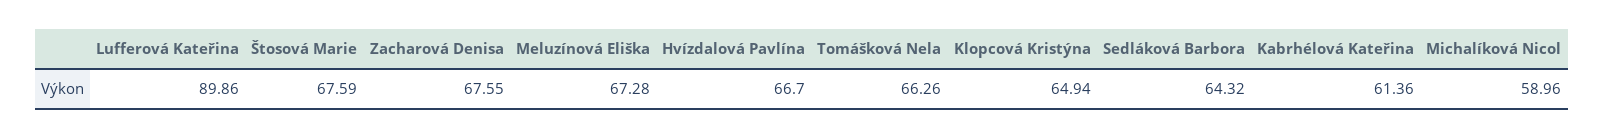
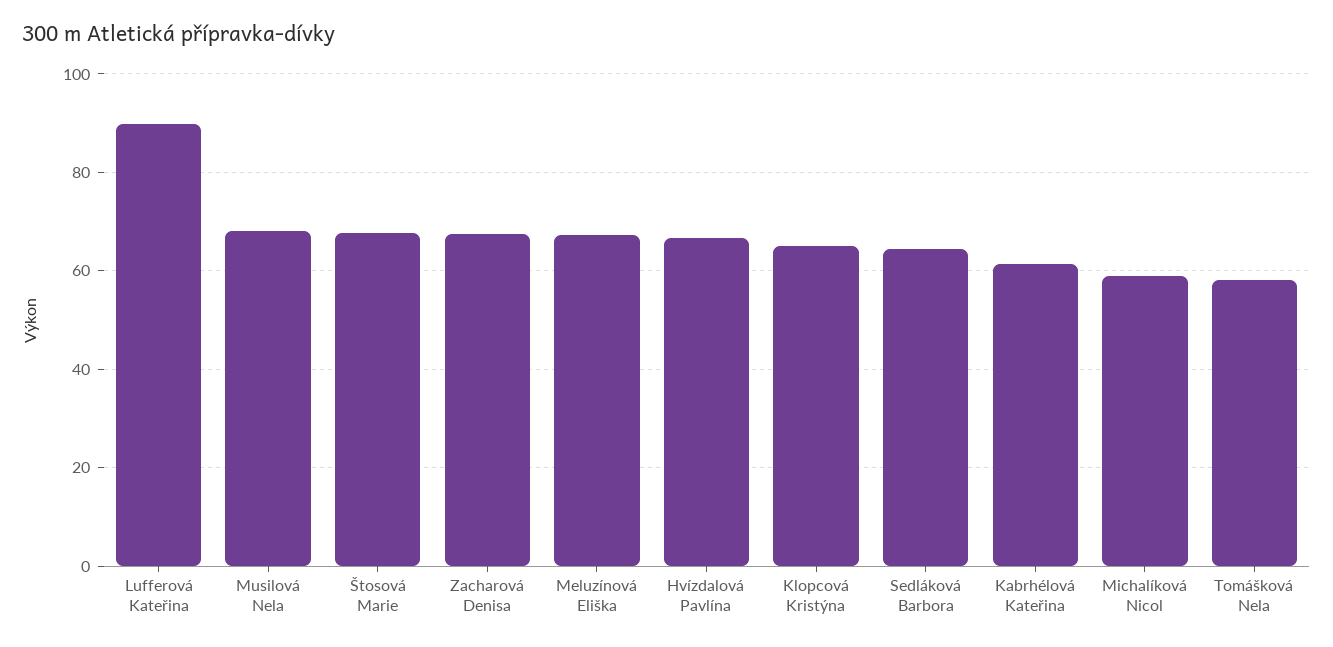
Tomášková Nela: 66.26 -> 58
Musilová Nela: none -> 68

